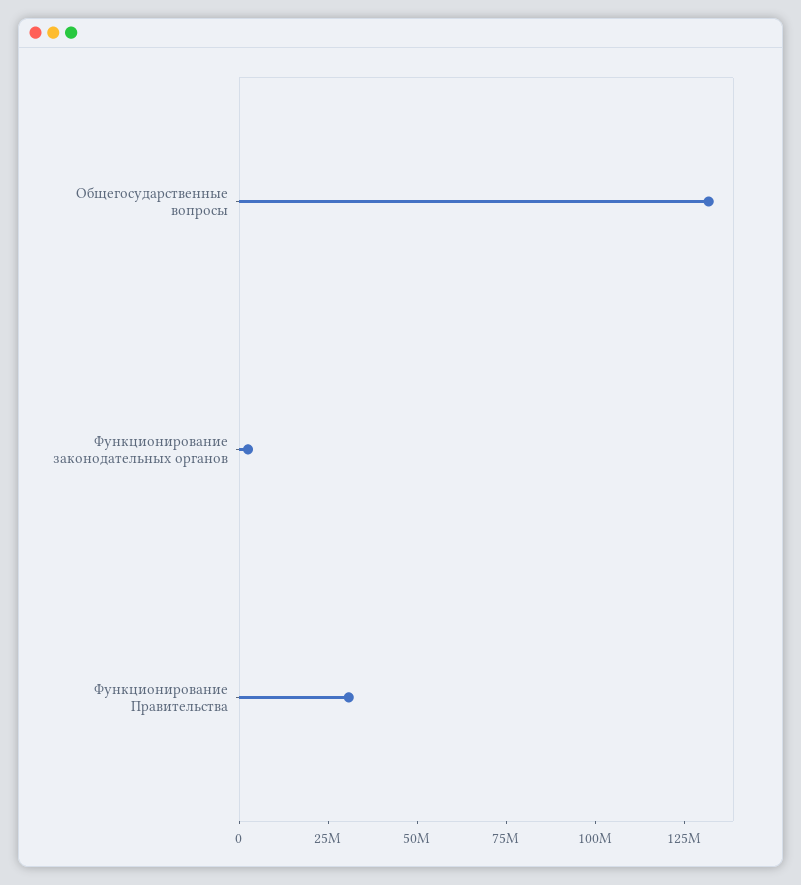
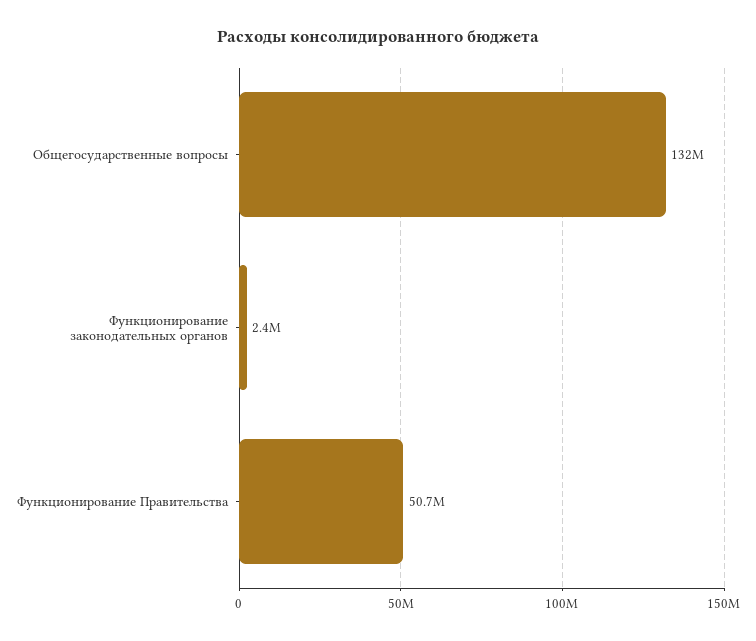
Функционирование Правительства: 30000000 -> 50700000

